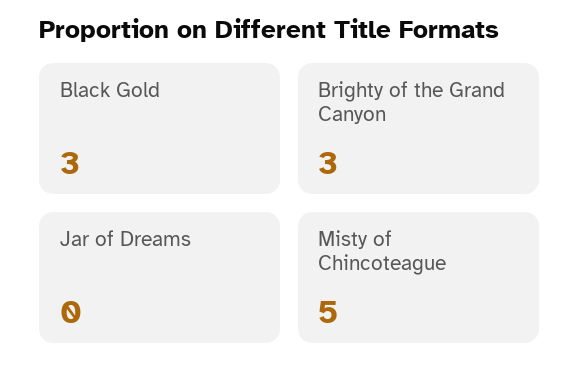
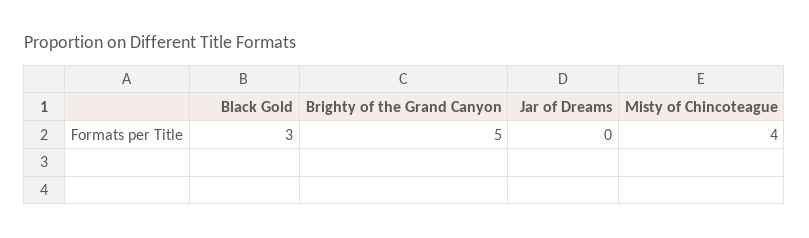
Brighty of the Grand Canyon: 3 -> 5
Misty of Chincoteague: 5 -> 4

